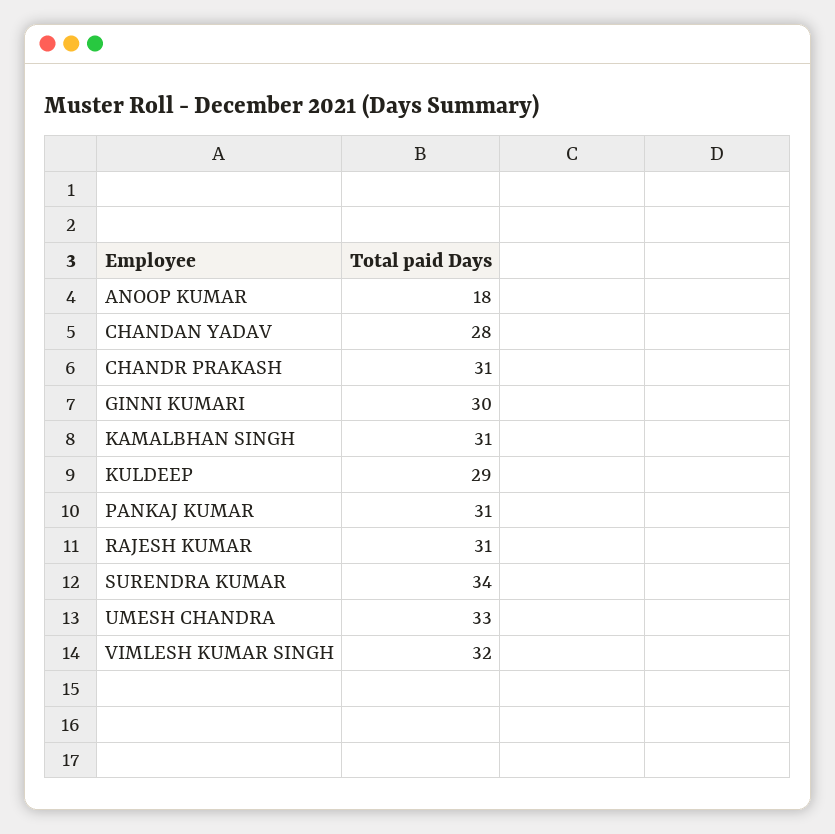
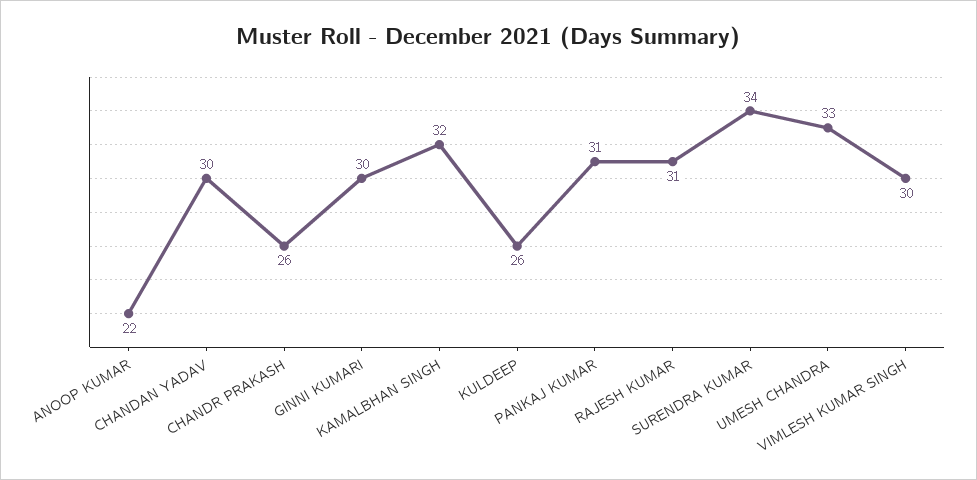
ANOOP KUMAR: 18 -> 22
CHANDAN YADAV: 28 -> 30
CHANDR PRAKASH: 31 -> 26
KAMALBHAN SINGH: 31 -> 32
KULDEEP: 29 -> 26
VIMLESH KUMAR SINGH: 32 -> 30

